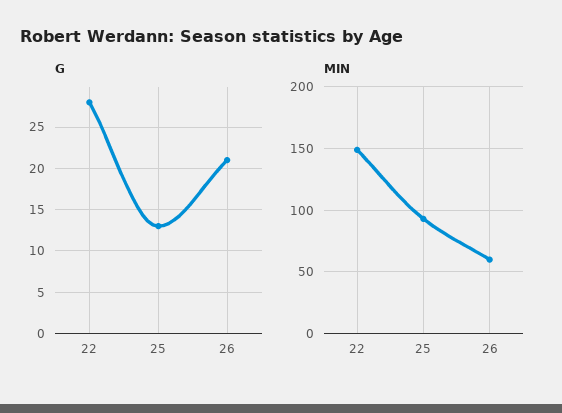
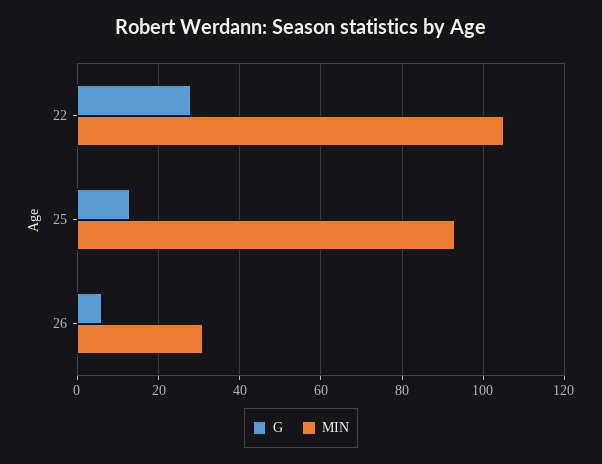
G, 26: 21 -> 5
MIN, 22: 150 -> 105
MIN, 26: 60 -> 30

